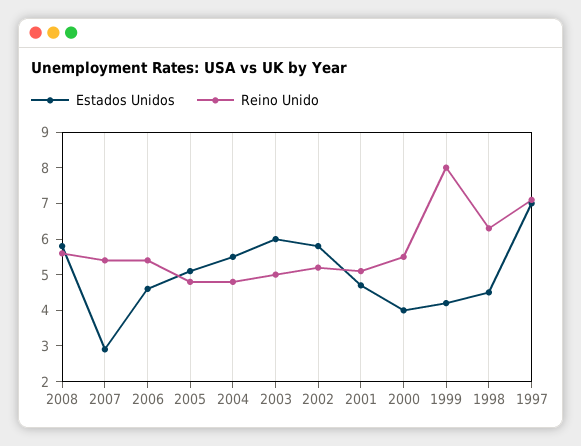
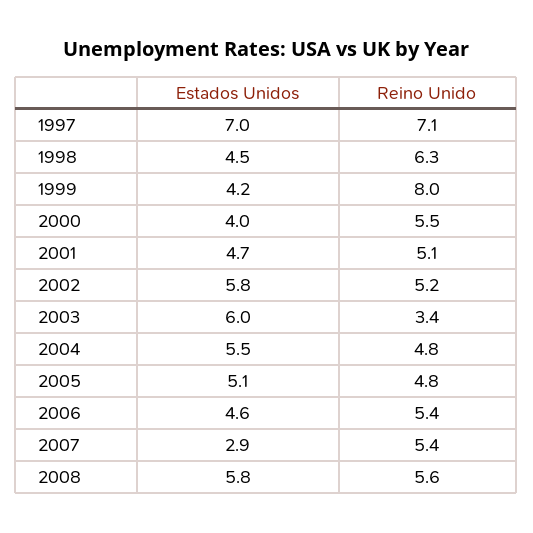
Reino Unido, 2003: 5 -> 3.4

